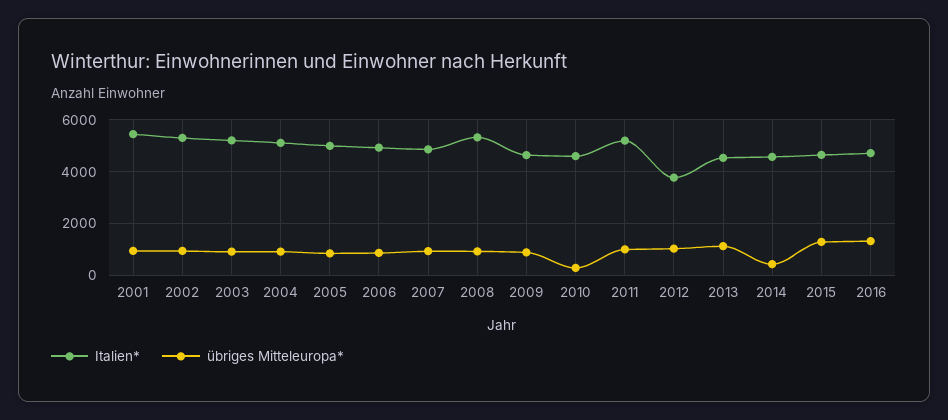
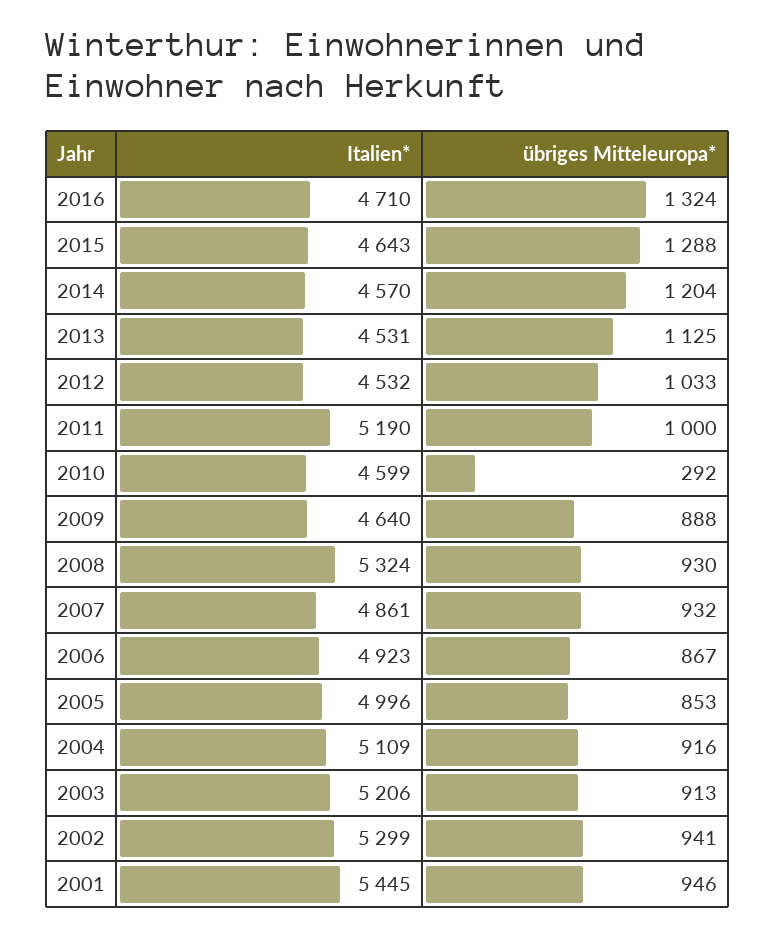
Italien*, 2012: 3750 -> 4532
übriges Mitteleuropa*, 2014: 500 -> 1204

